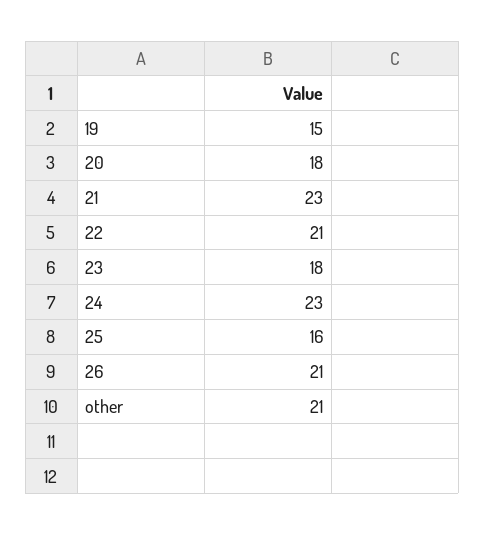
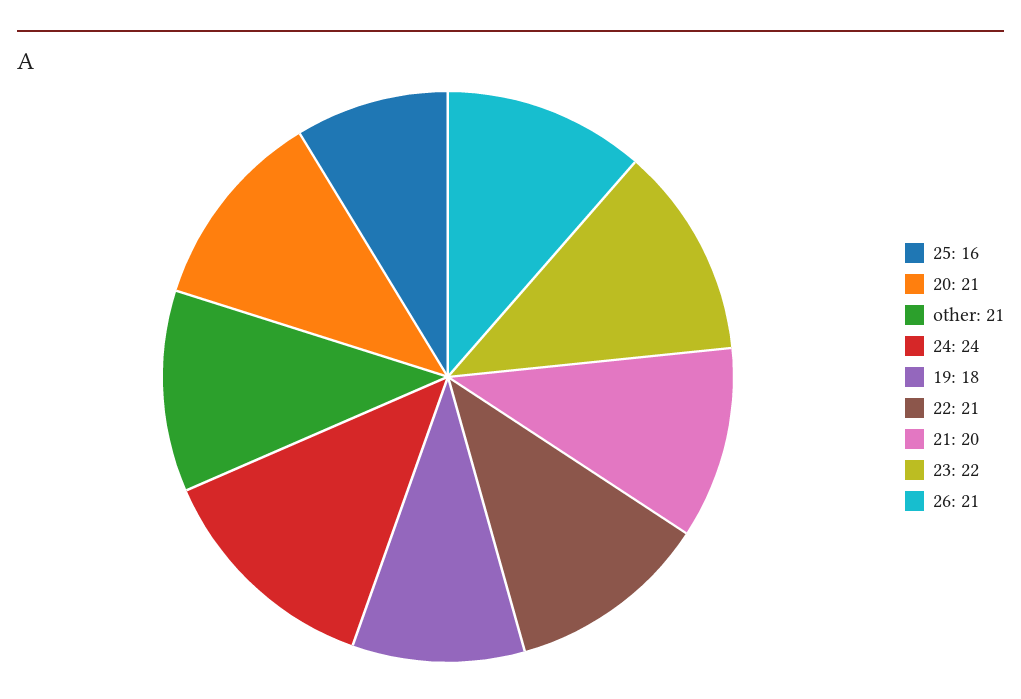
19: 15 -> 18
20: 18 -> 21
21: 23 -> 20
23: 18 -> 22
24: 23 -> 24

